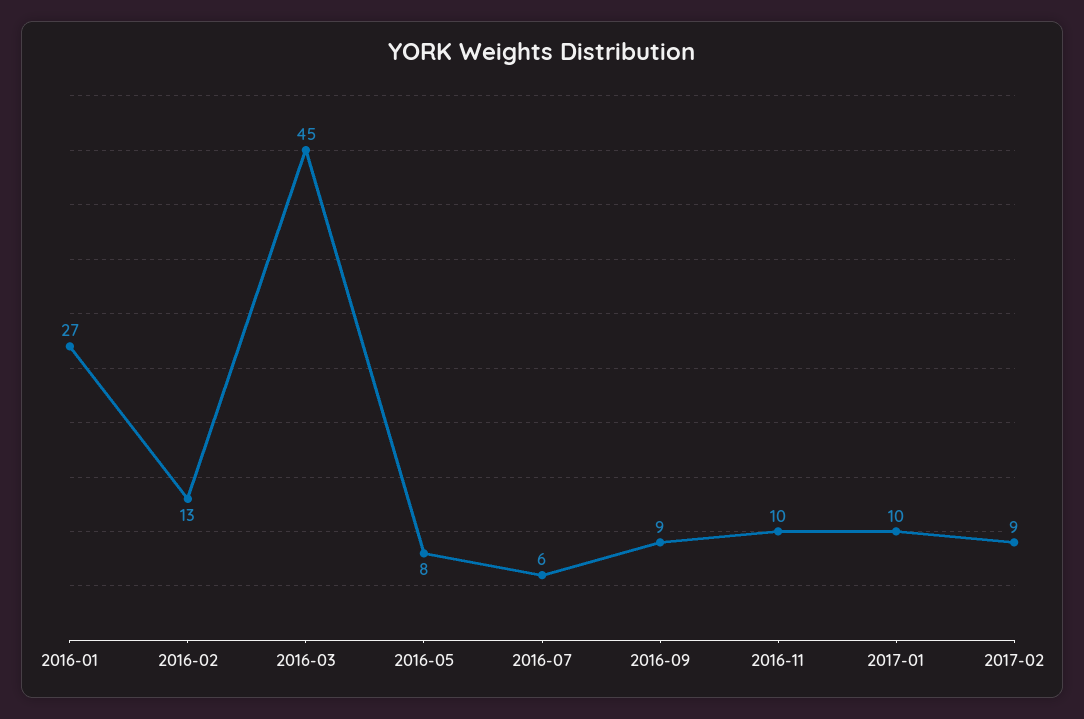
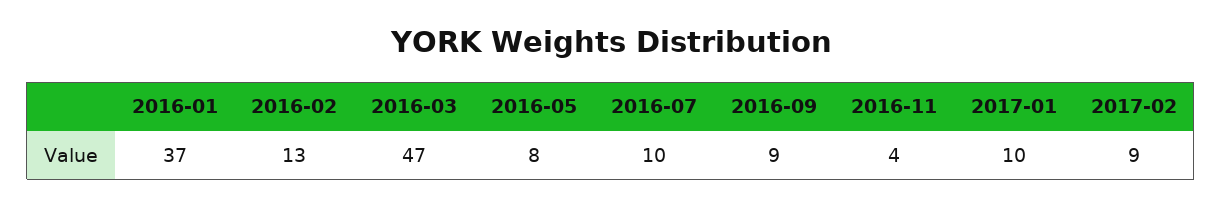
2016-01: 27 -> 37
2016-03: 45 -> 47
2016-07: 6 -> 10
2016-11: 10 -> 4

